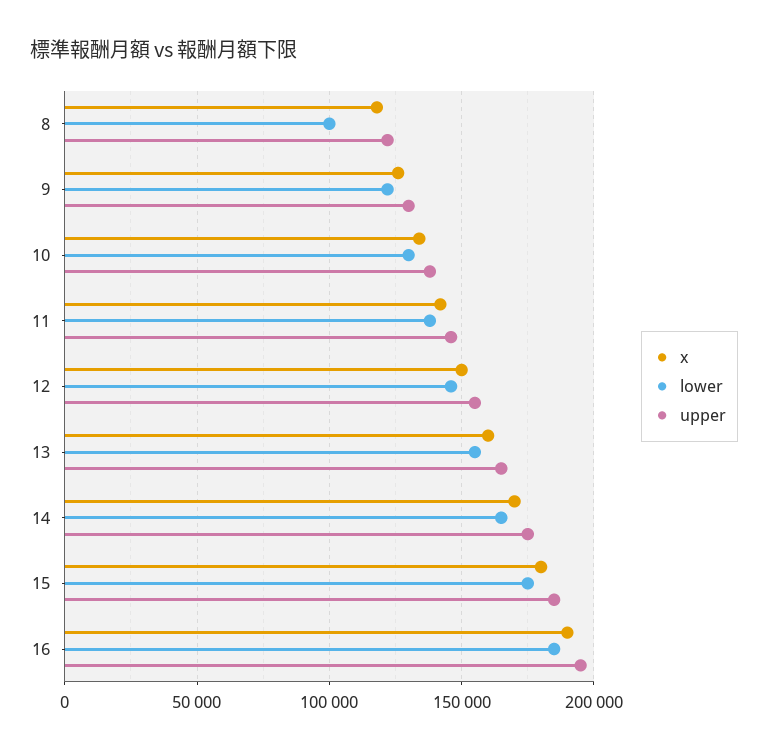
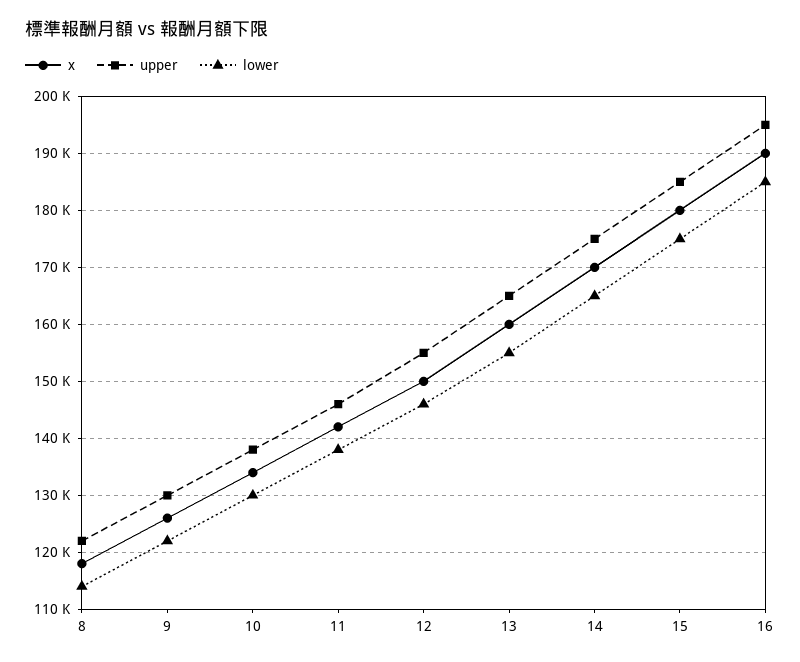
lower, 8: 100000 -> 114000

